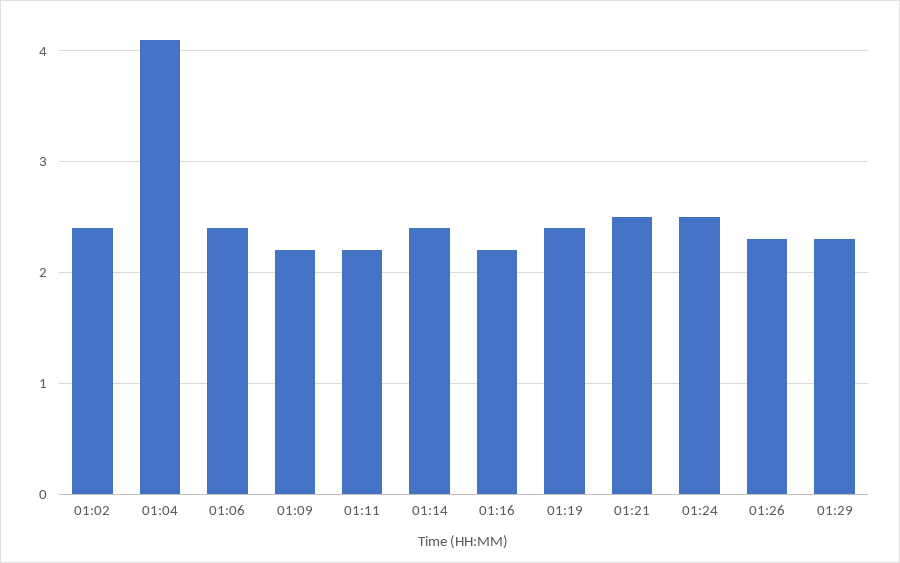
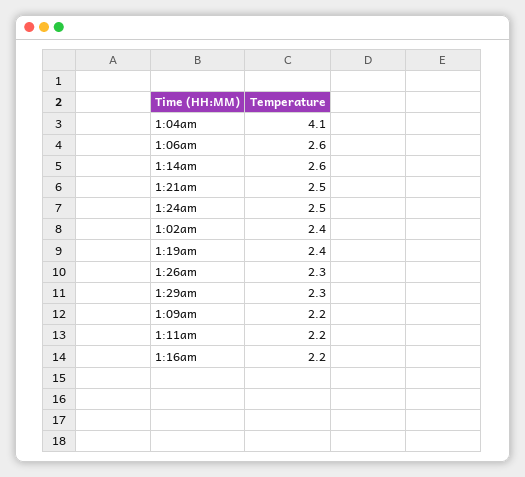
01:06: 2.4 -> 2.6
01:14: 2.4 -> 2.6

